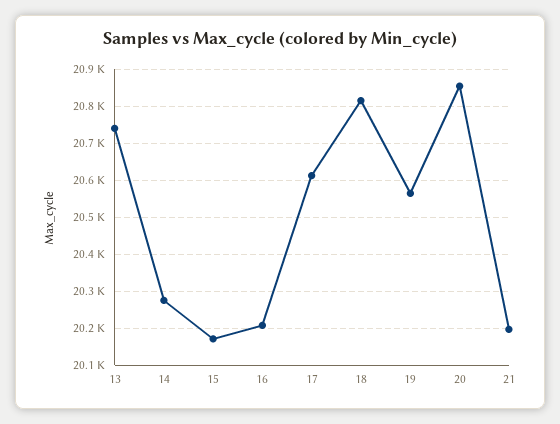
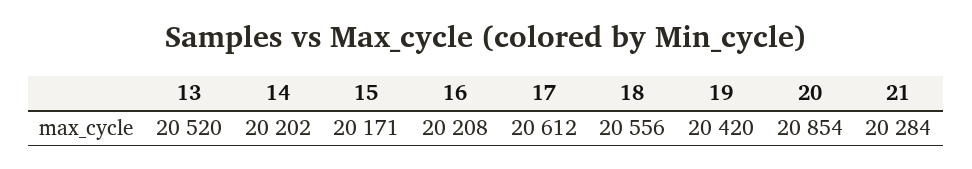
13: 20740 -> 20520
14: 20280 -> 20202
18: 20820 -> 20556
19: 20560 -> 20420
21: 20200 -> 20284

